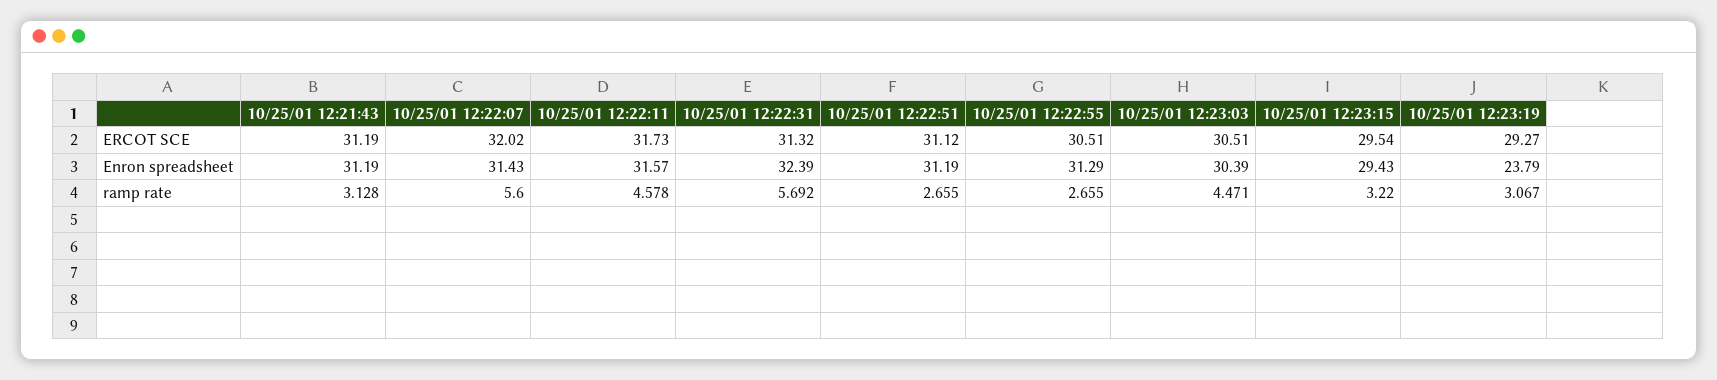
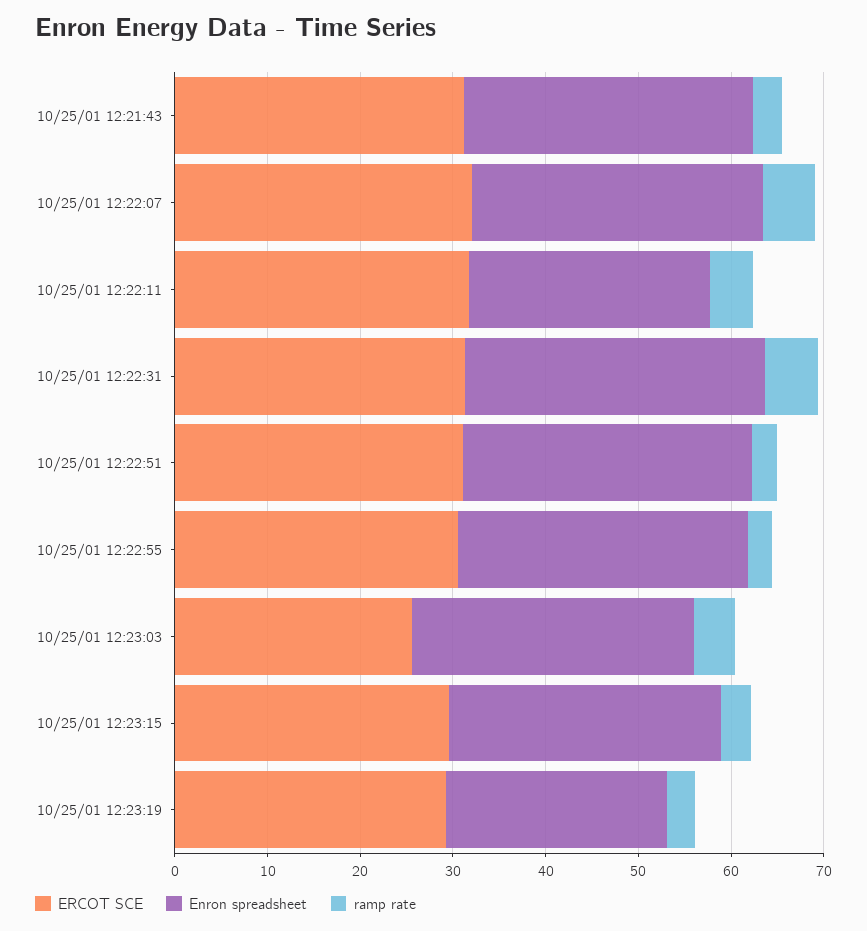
ERCOT SCE, 10/25/01 12:23:03: 30.51 -> 26
Enron spreadsheet, 10/25/01 12:22:11: 31.57 -> 26

